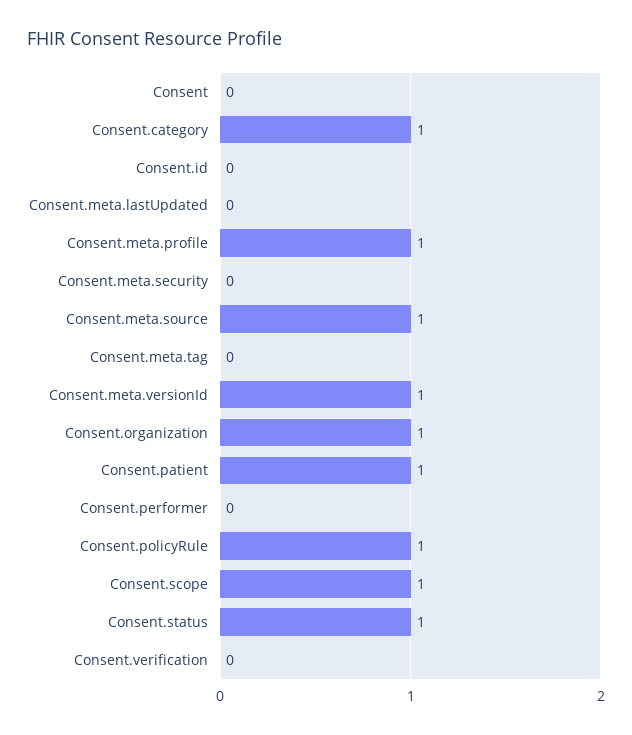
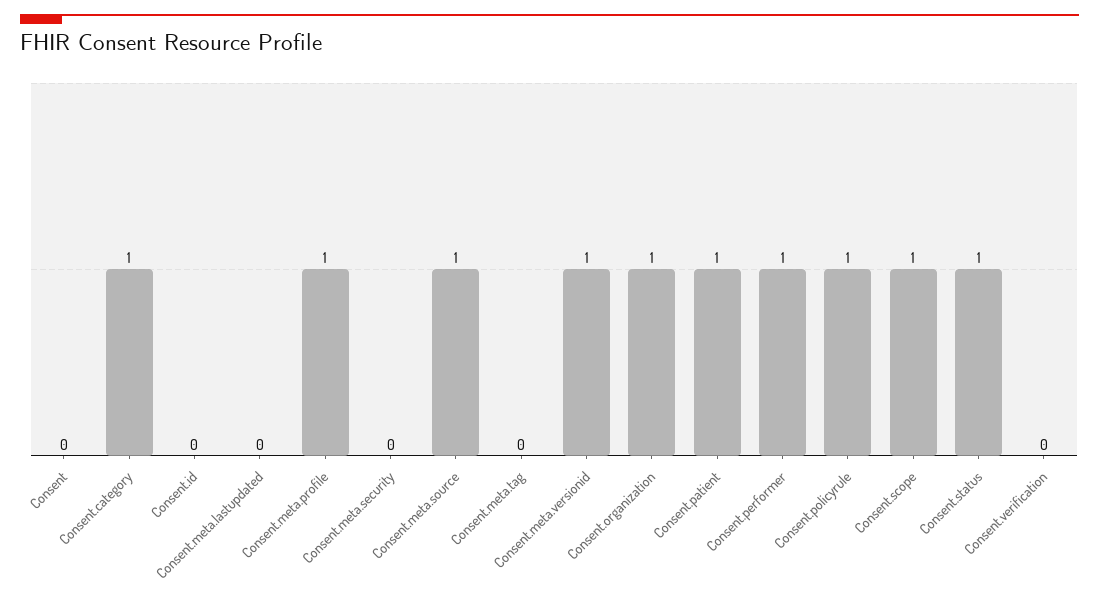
Consent.performer: 0 -> 1

